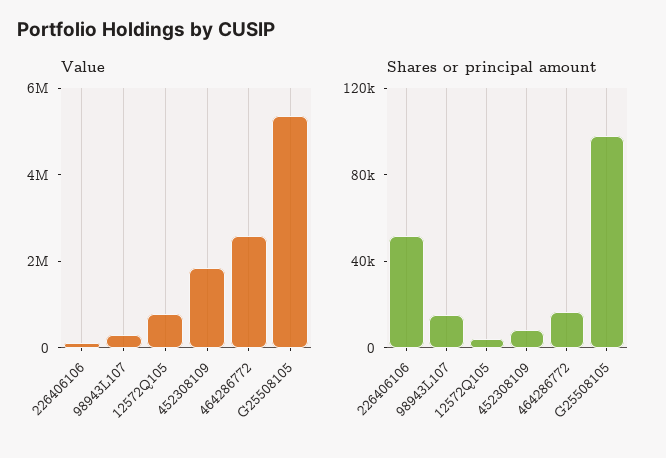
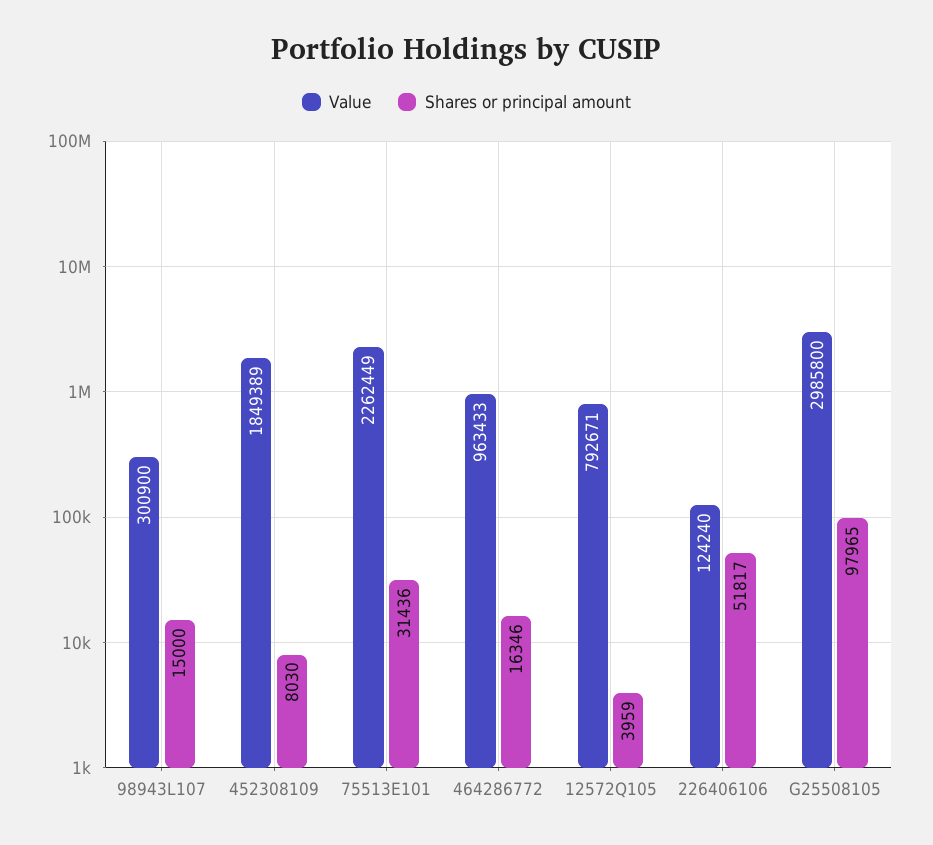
Value, 464286772: 2500000 -> 963433
Value, G25508105: 5500000 -> 2985800
Value, 75513E101: none -> 2262449
Shares or principal amount, 75513E101: none -> 31436

